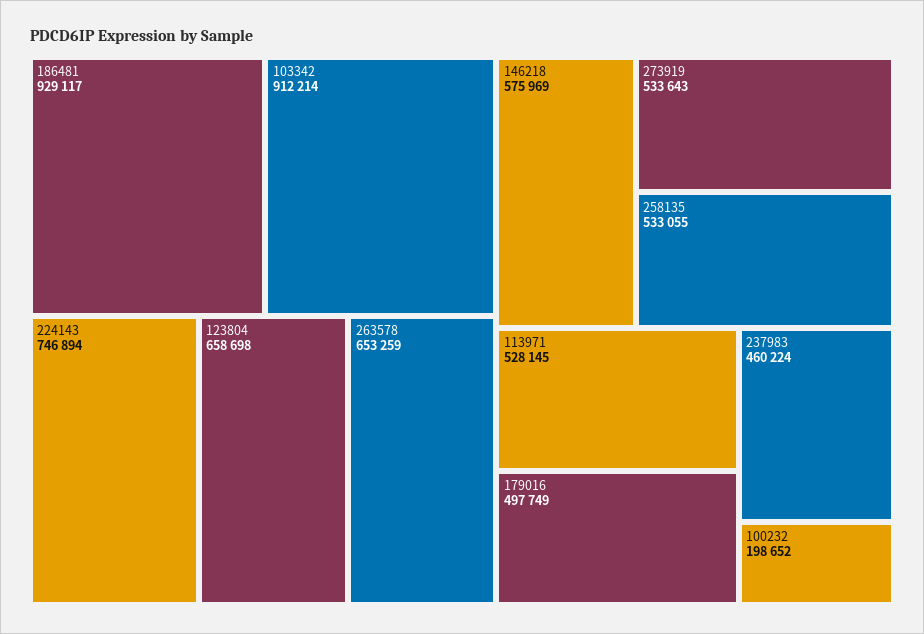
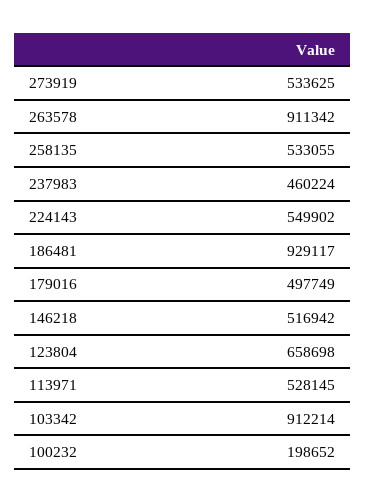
224143: 746894 -> 549902
263578: 653259 -> 911342
146218: 575969 -> 516942
273919: 533643 -> 533625

